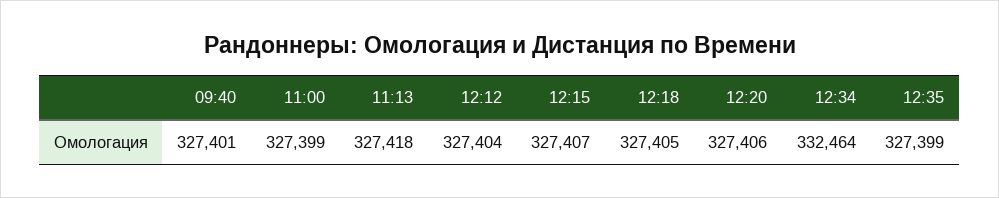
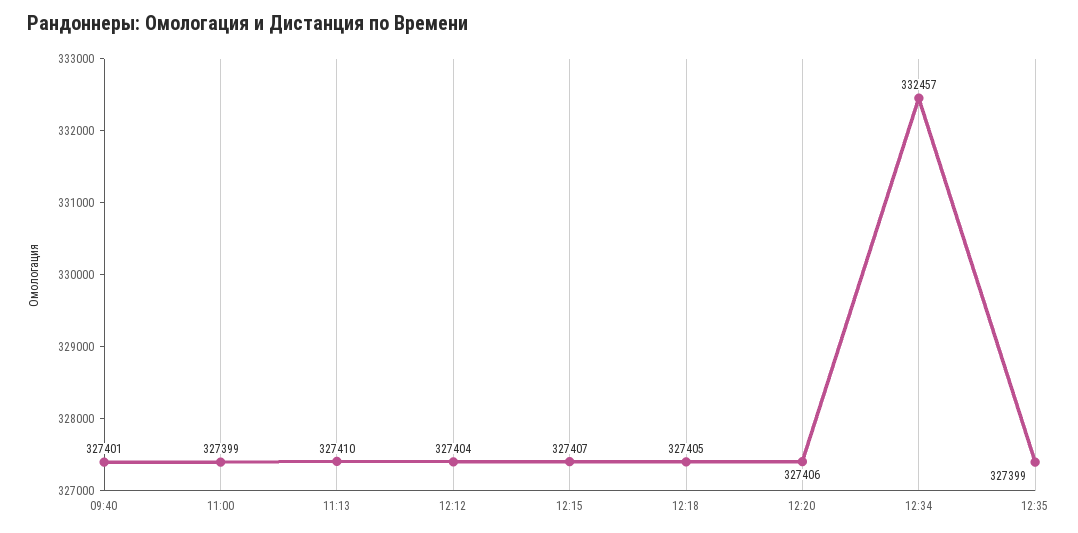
11:13: 327418 -> 327410
12:34: 332464 -> 332457

